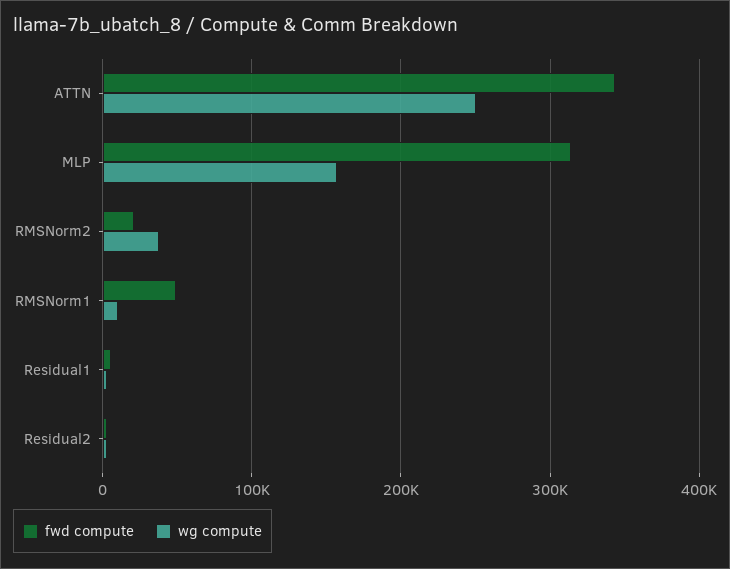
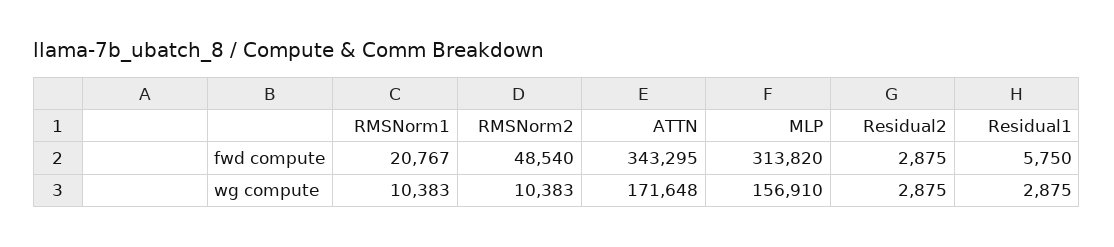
wg compute, ATTN: 250000 -> 171648
fwd compute, RMSNorm2: 20000 -> 48540
wg compute, RMSNorm2: 40000 -> 10383
fwd compute, RMSNorm1: 50000 -> 20767

